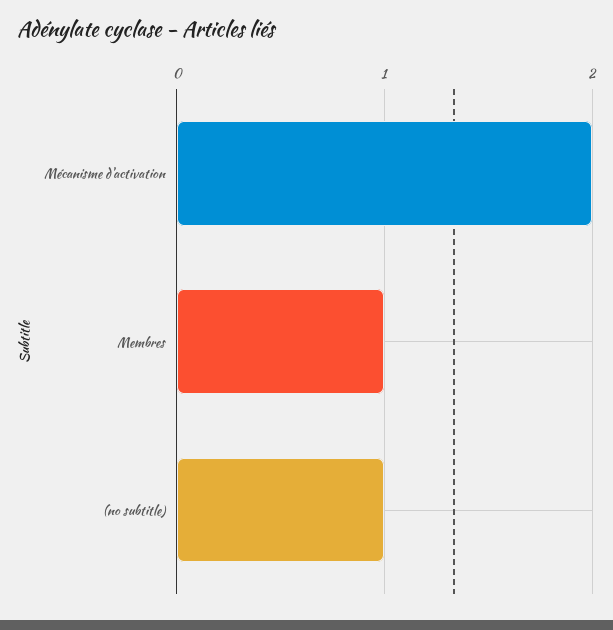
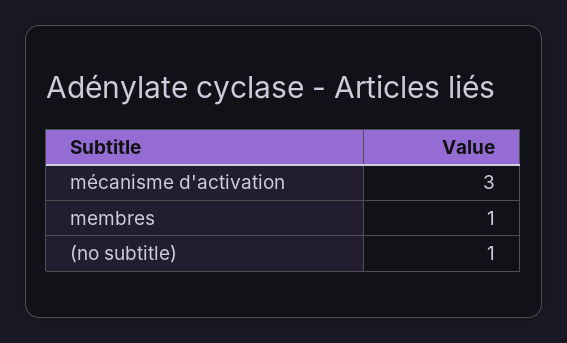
Mécanisme d'activation: 2 -> 3

